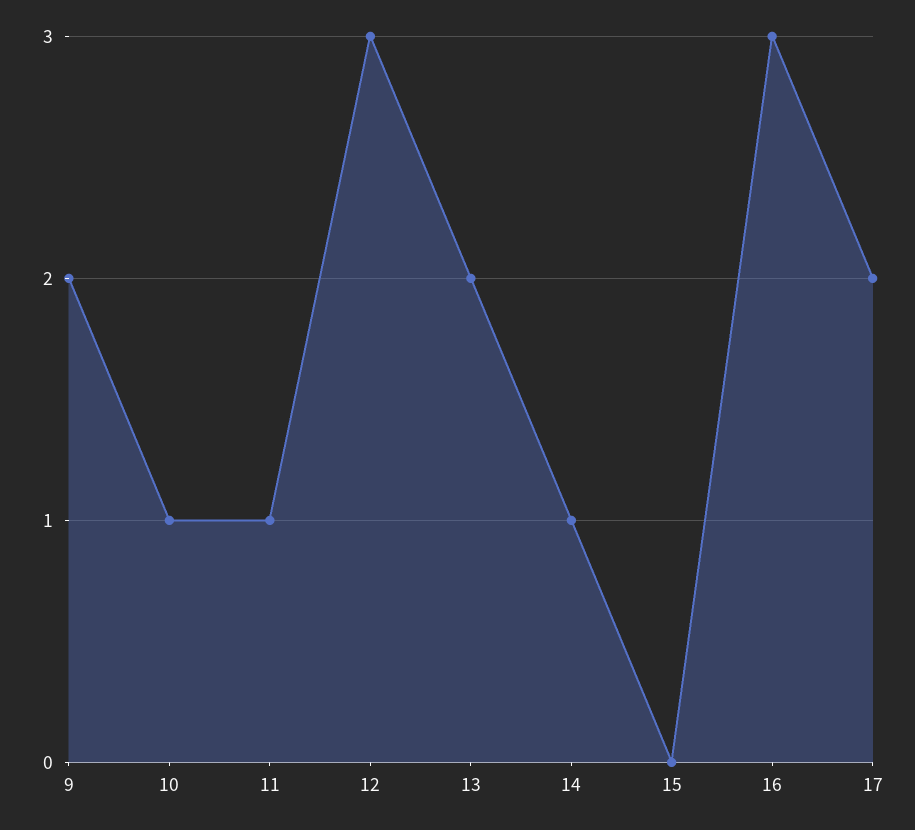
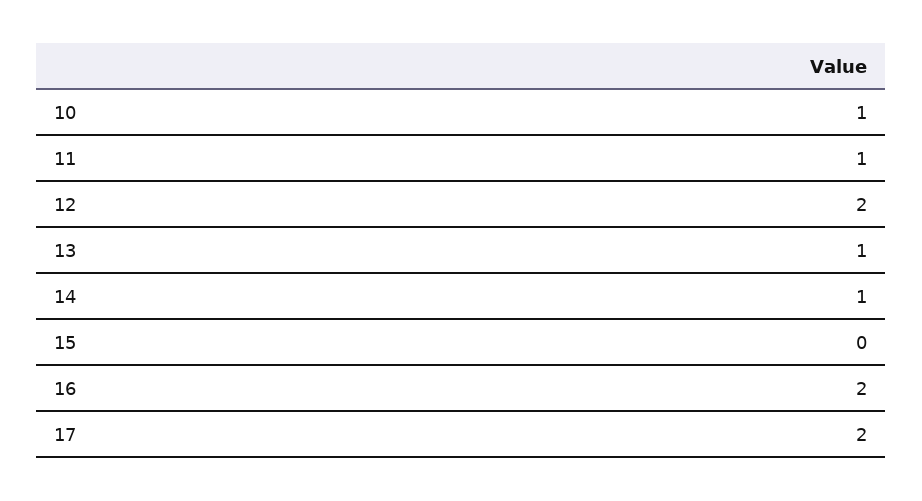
9: 2 -> none
12: 3 -> 2
13: 2 -> 1
16: 3 -> 2

